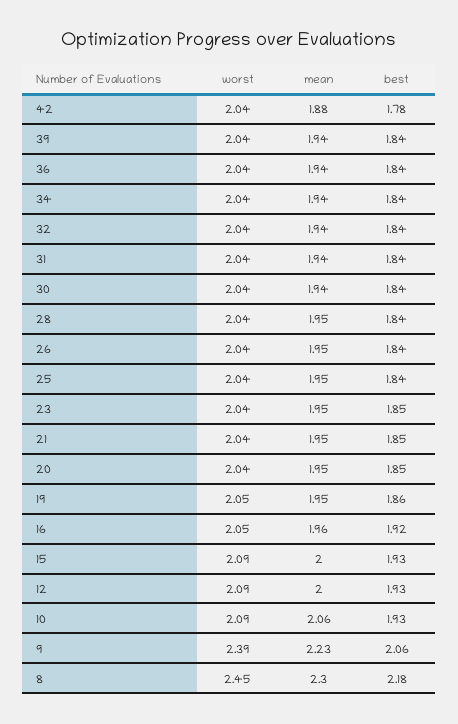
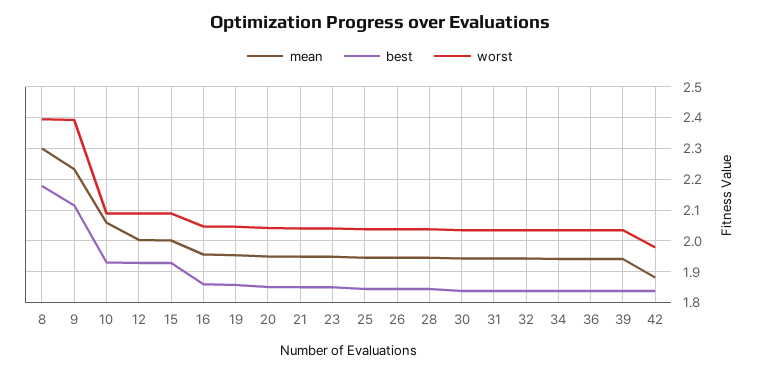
worst, 42: 2.04 -> 1.98
best, 42: 1.78 -> 1.84
best, 16: 1.92 -> 1.86
best, 9: 2.06 -> 2.12
worst, 8: 2.45 -> 2.4

